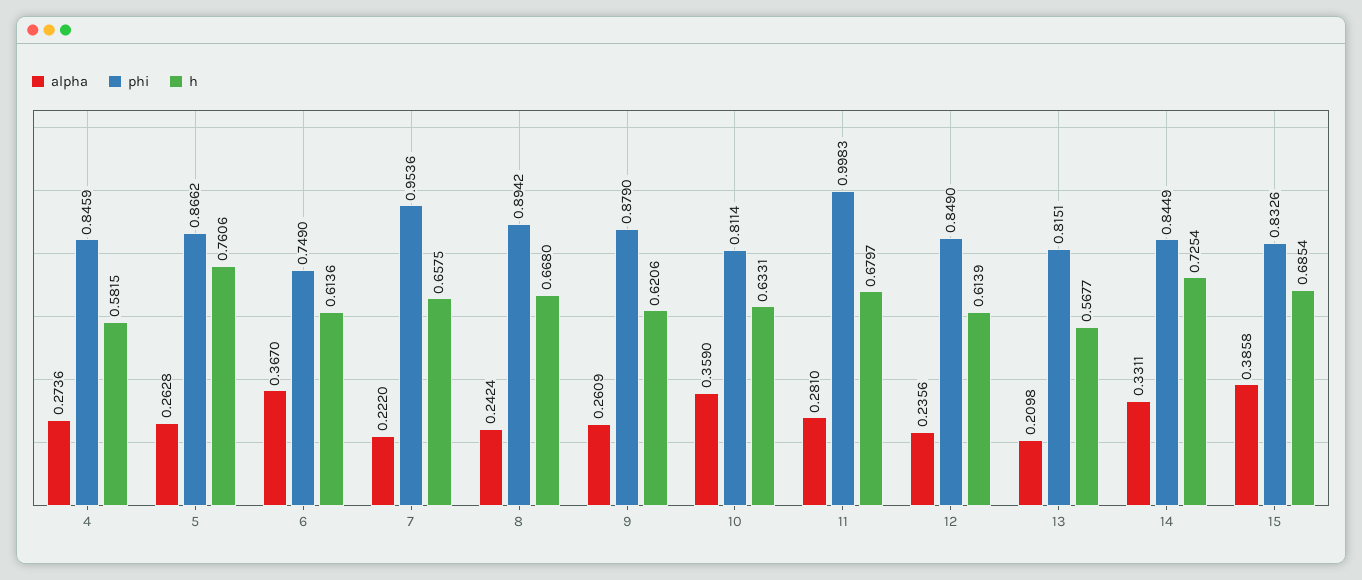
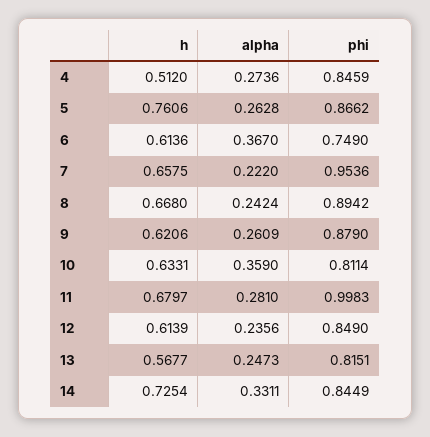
h, 4: 0.5815 -> 0.512
alpha, 13: 0.2098 -> 0.2473
alpha, 15: 0.3858 -> none
phi, 15: 0.8326 -> none
h, 15: 0.6854 -> none

